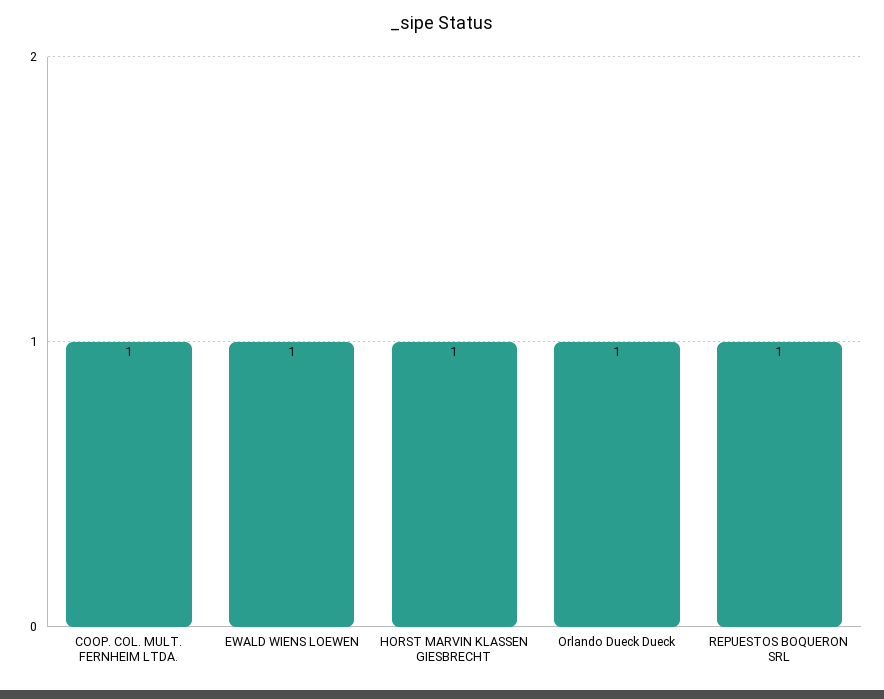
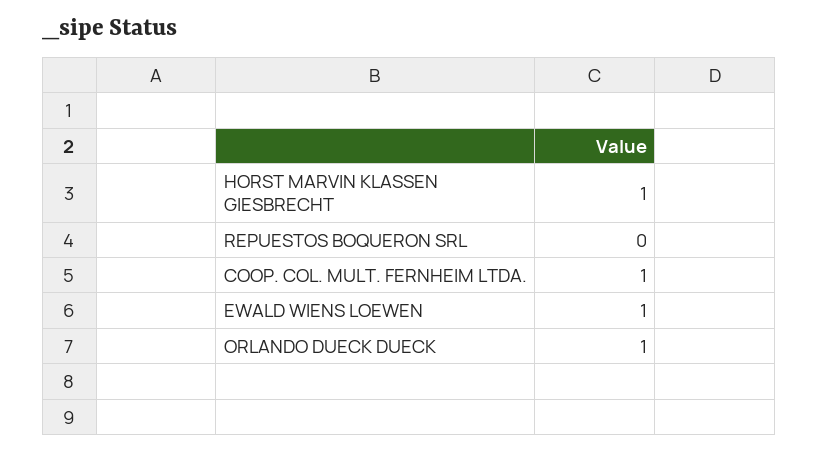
REPUESTOS BOQUERON SRL: 1 -> 0

